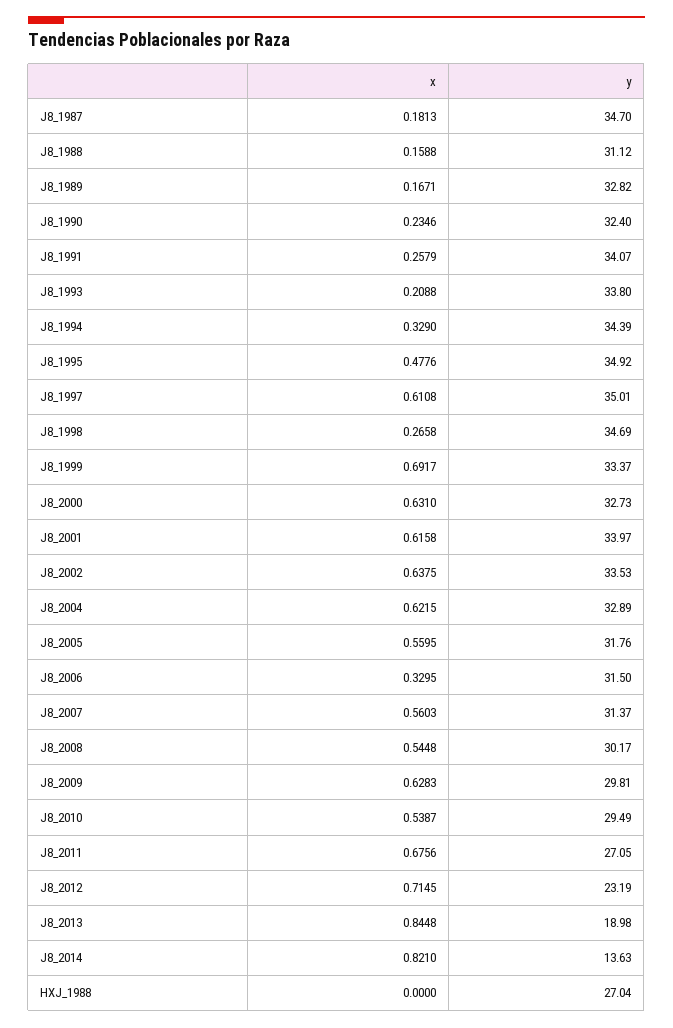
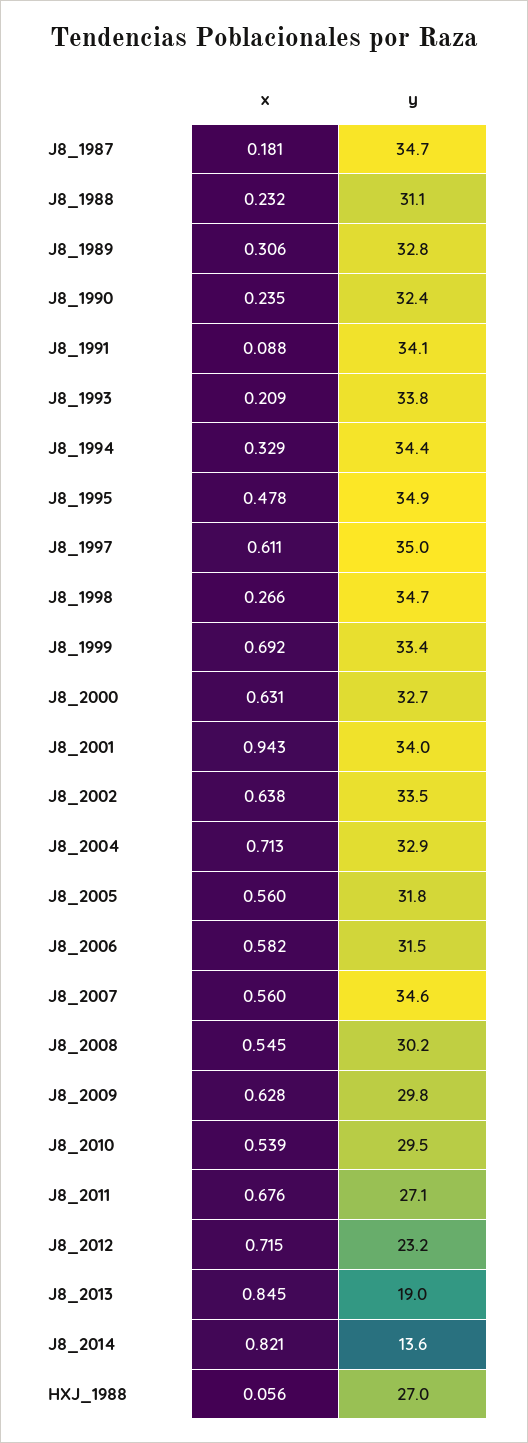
x, J8_1988: 0.1588 -> 0.232
x, J8_1989: 0.1671 -> 0.306
x, J8_1991: 0.2579 -> 0.088
x, J8_2001: 0.6158 -> 0.943
x, J8_2004: 0.6215 -> 0.713
x, J8_2006: 0.3295 -> 0.582
y, J8_2007: 31.37 -> 34.6
x, HXJ_1988: 0 -> 0.056

